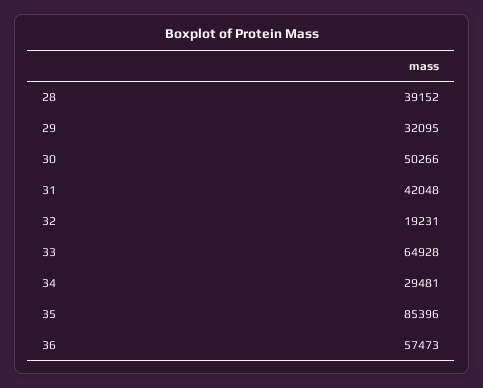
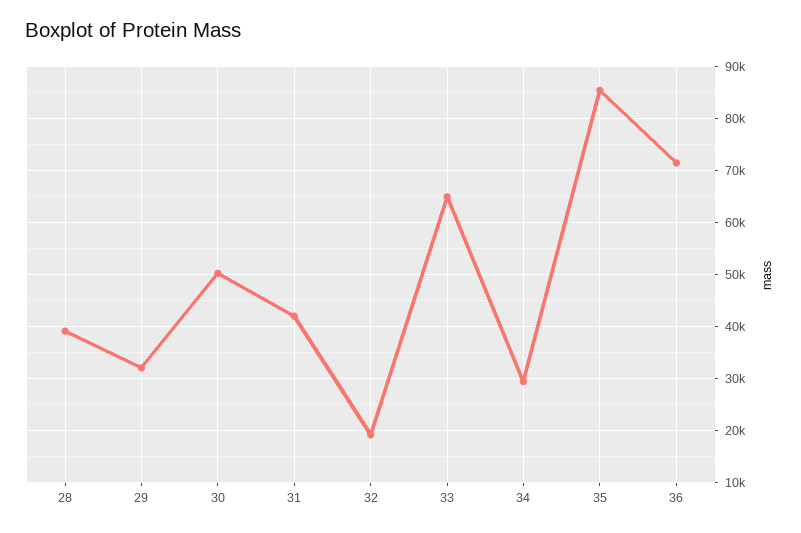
36: 57473 -> 72000

